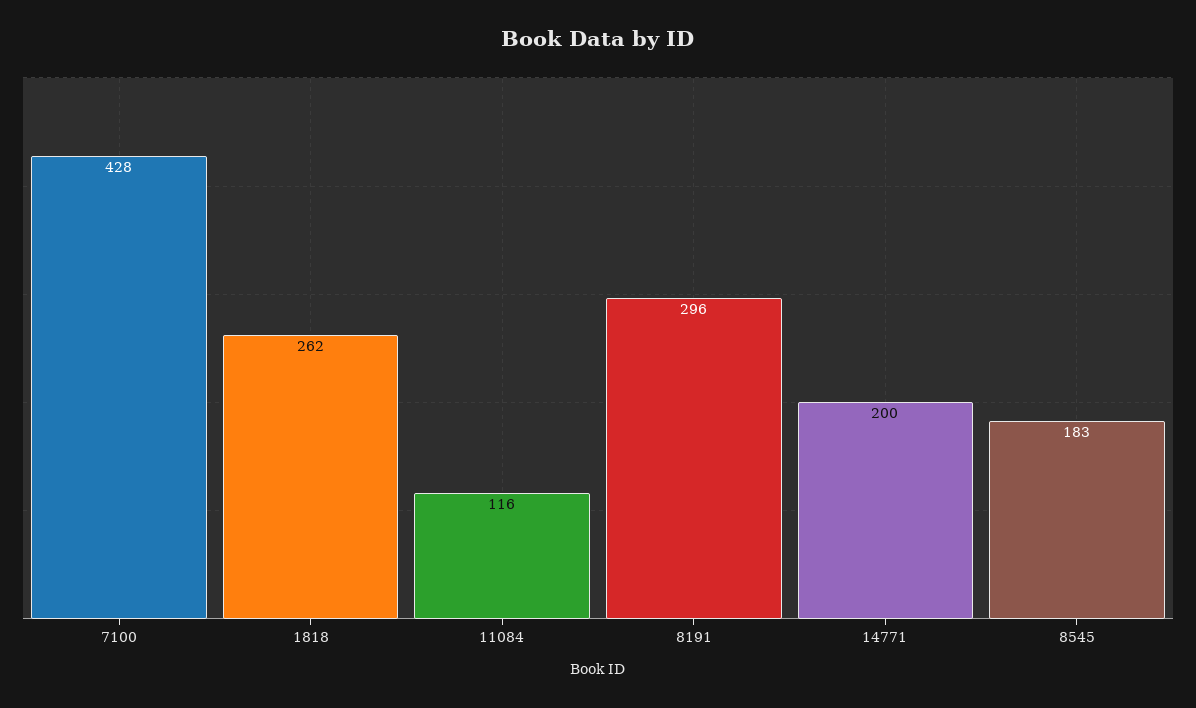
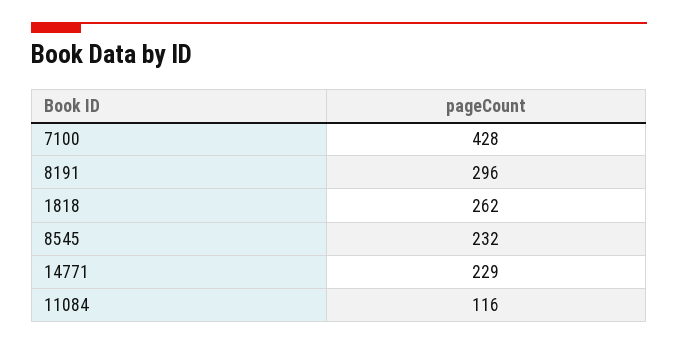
14771: 200 -> 229
8545: 183 -> 232

